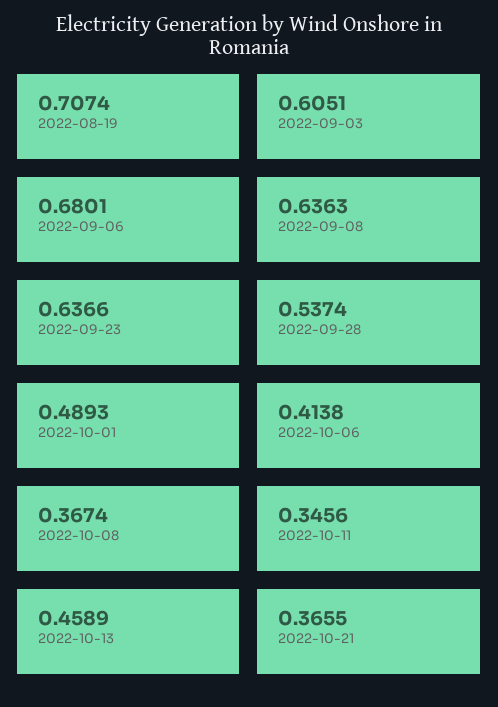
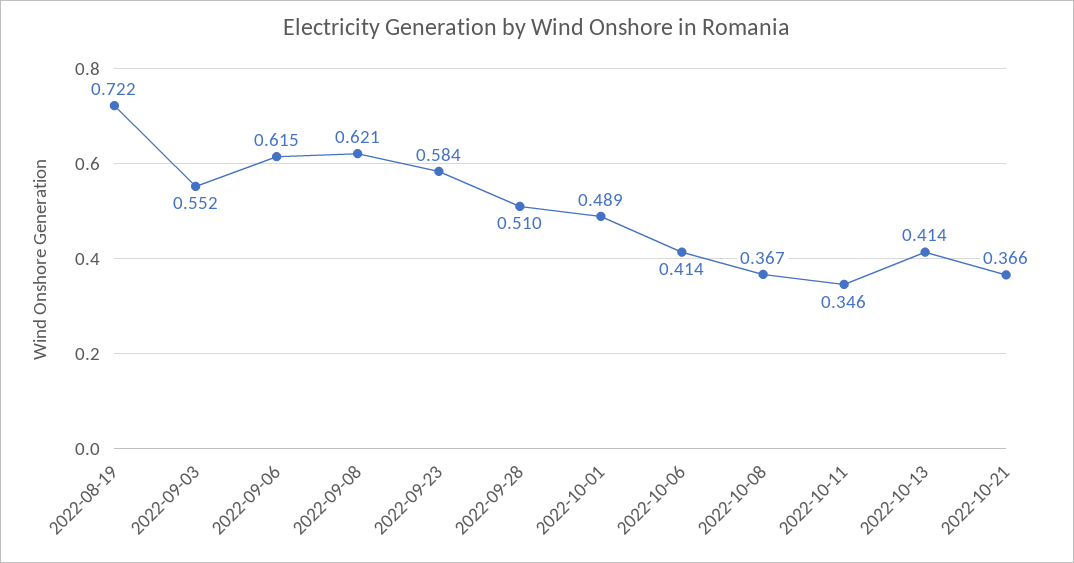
2022-08-19: 0.7074 -> 0.722
2022-09-03: 0.6051 -> 0.552
2022-09-06: 0.6801 -> 0.615
2022-09-08: 0.6363 -> 0.621
2022-09-23: 0.6366 -> 0.584
2022-09-28: 0.5374 -> 0.51
2022-10-13: 0.4589 -> 0.414

